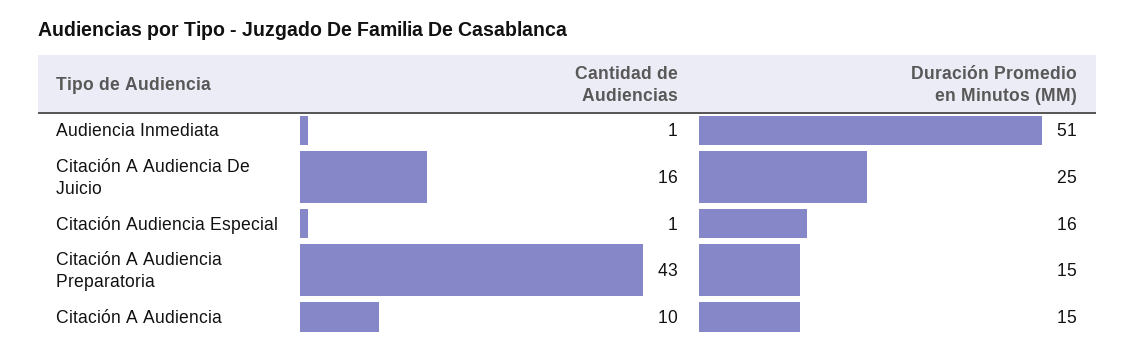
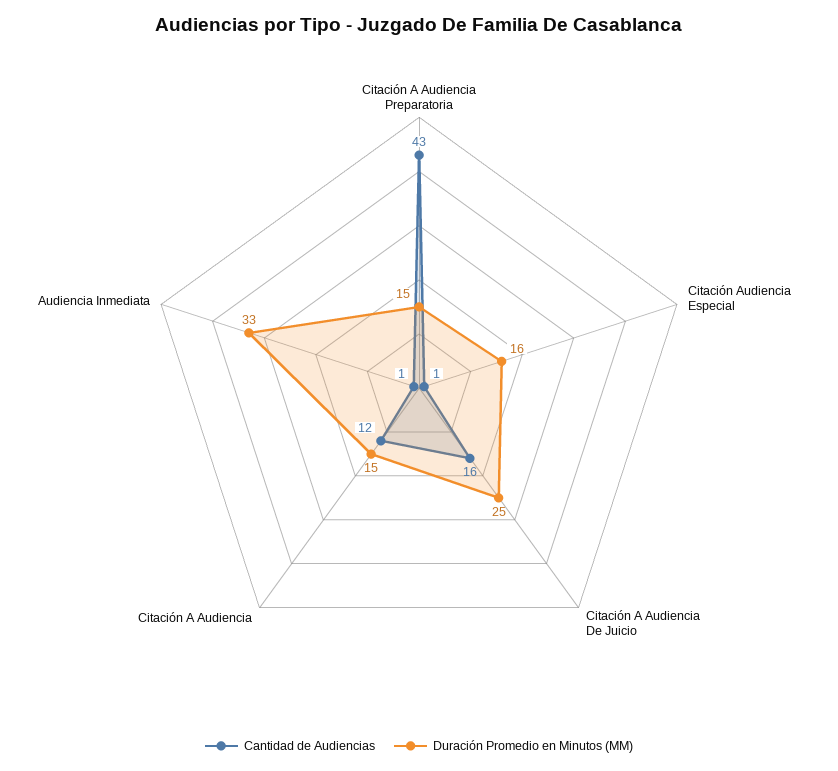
Duración Promedio en Minutos (MM), Audiencia Inmediata: 51 -> 33
Cantidad de Audiencias, Citación A Audiencia: 10 -> 12

